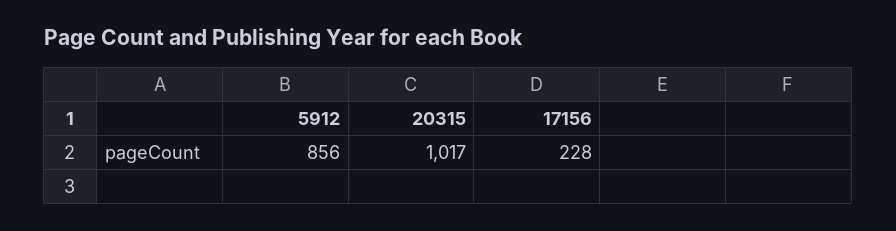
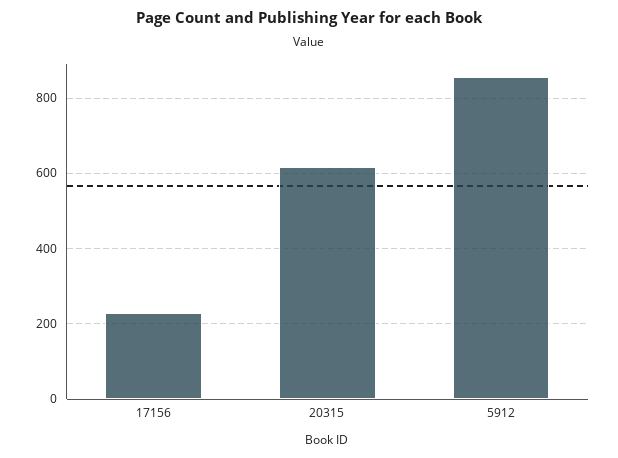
20315: 1017 -> 620

